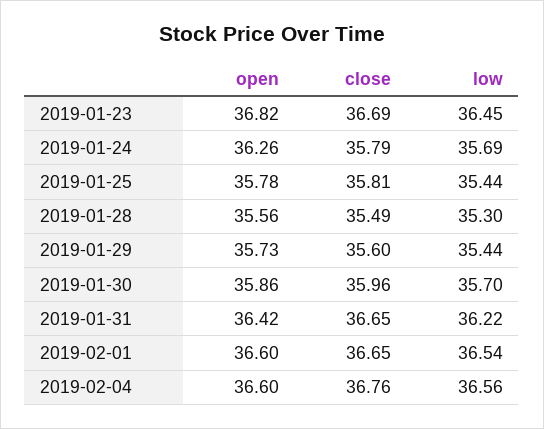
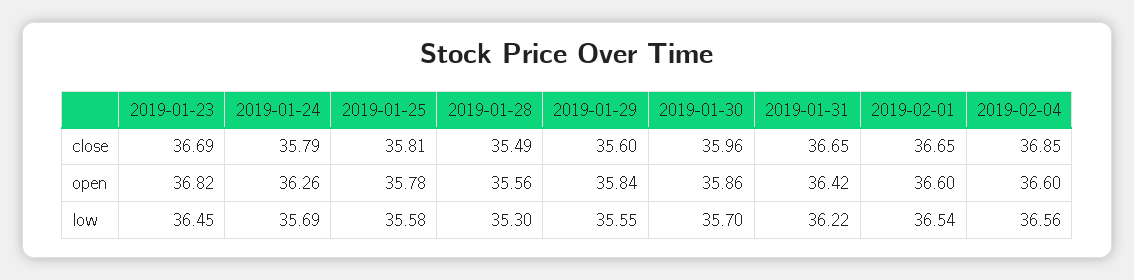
low, 2019-01-25: 35.44 -> 35.58
open, 2019-01-29: 35.73 -> 35.84
low, 2019-01-29: 35.44 -> 35.55
close, 2019-02-04: 36.76 -> 36.85

